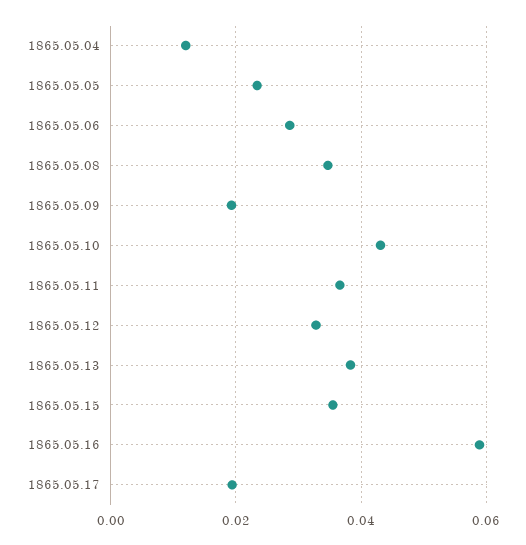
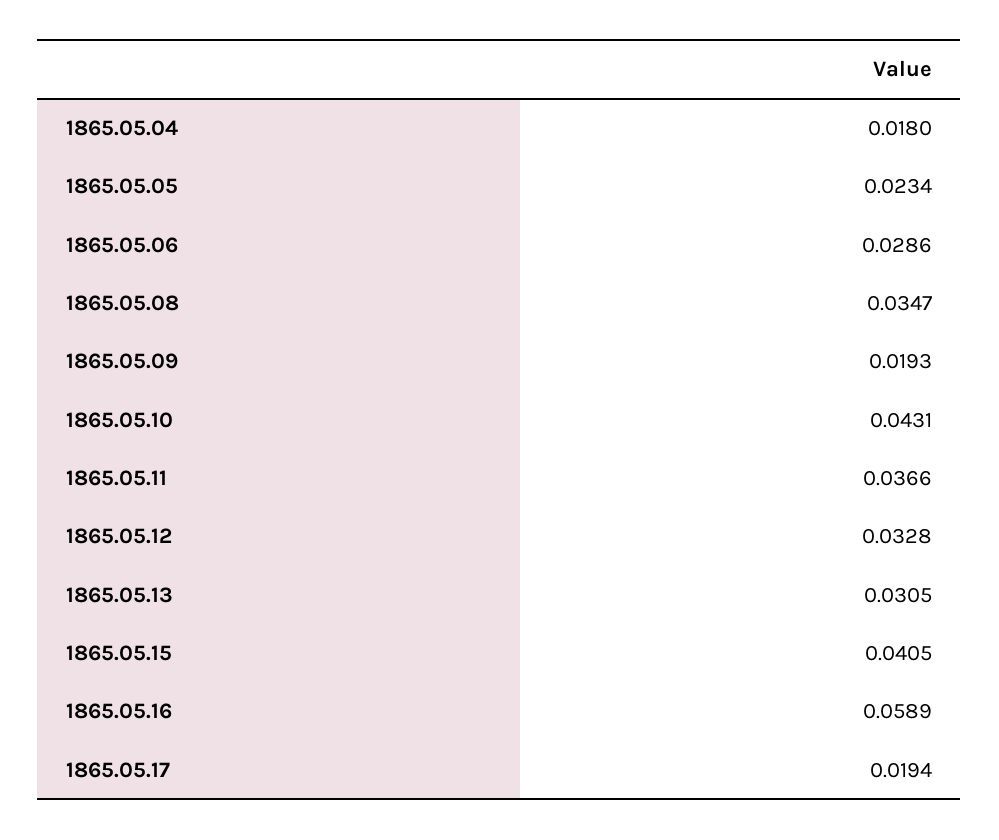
1865.05.04: 0.012 -> 0.018
1865.05.13: 0.038 -> 0.0305
1865.05.15: 0.036 -> 0.0405

